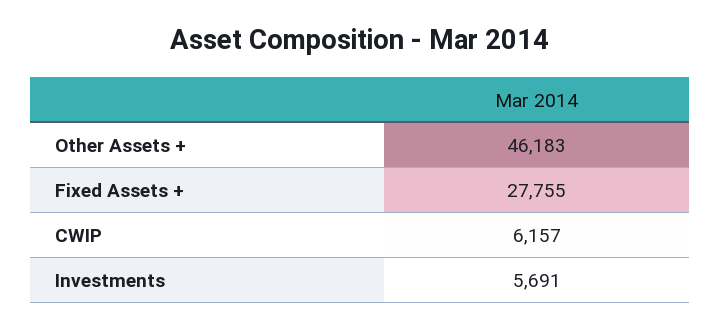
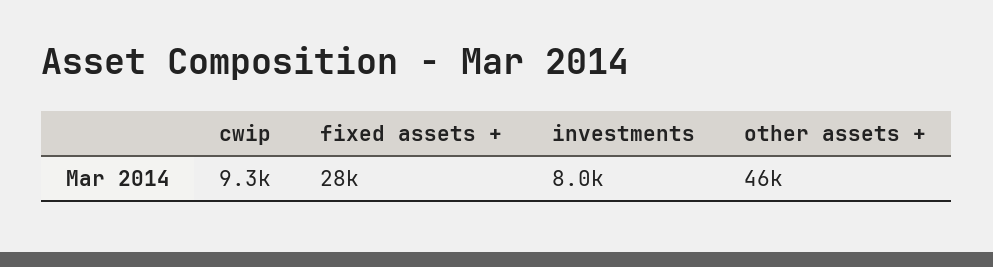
CWIP: 6157 -> 9300
Investments: 5691 -> 8000

